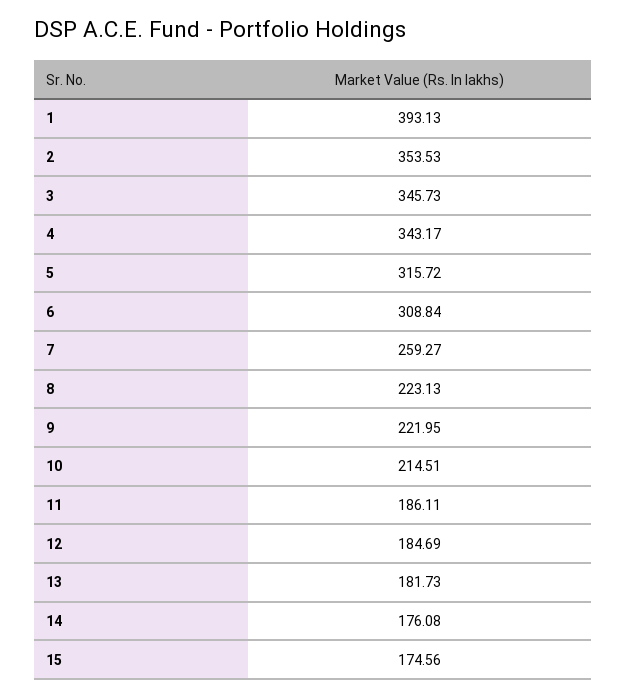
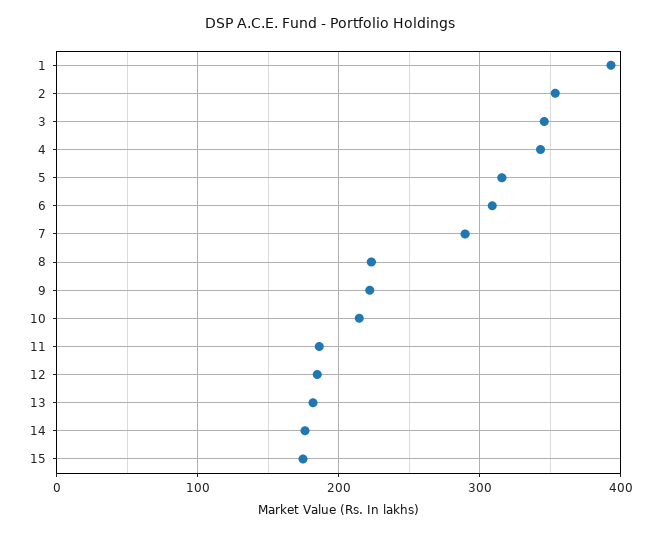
7: 259.27 -> 290

